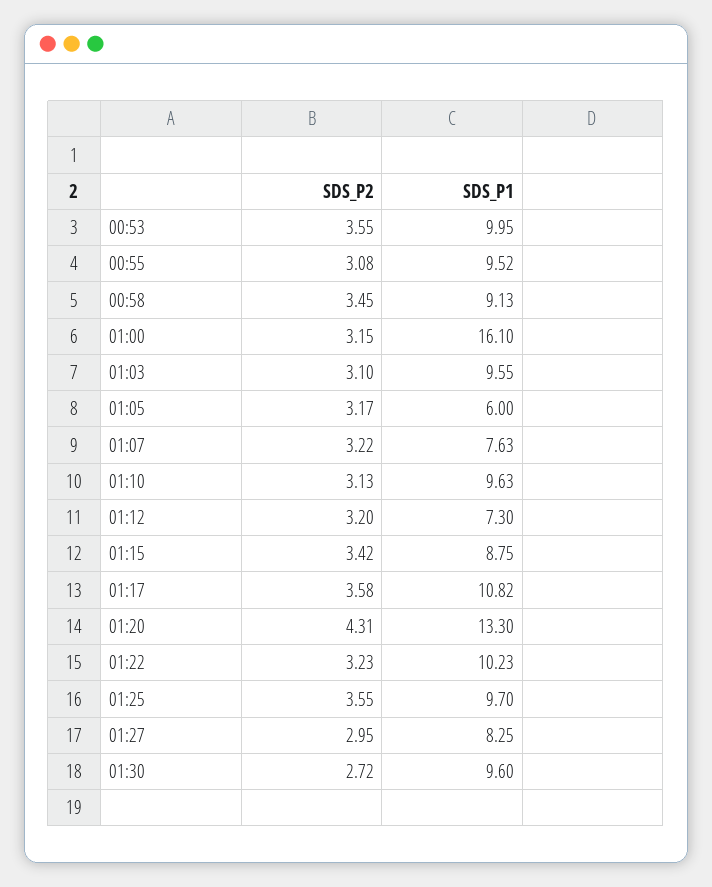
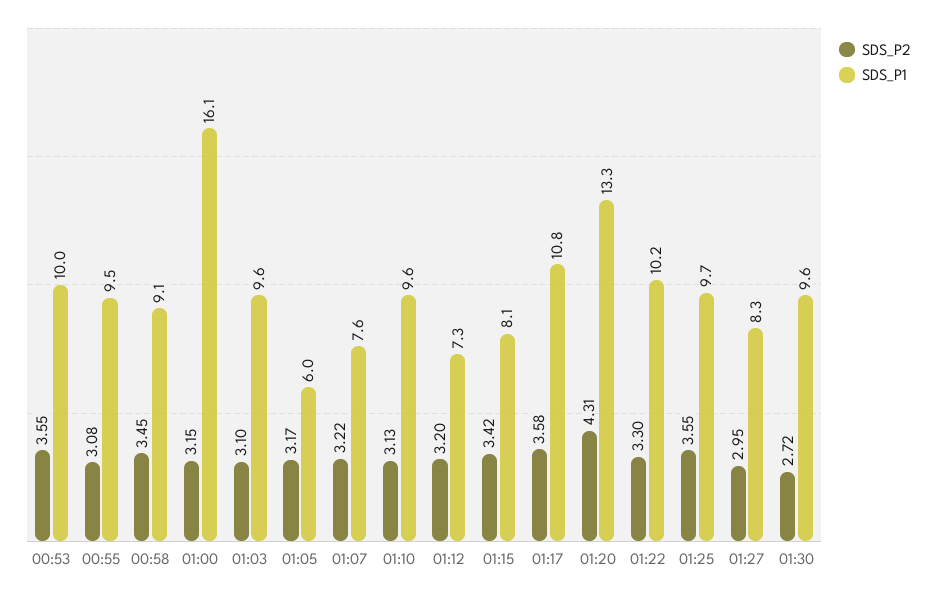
SDS_P1, 01:15: 8.75 -> 8.1
SDS_P2, 01:22: 3.23 -> 3.3

